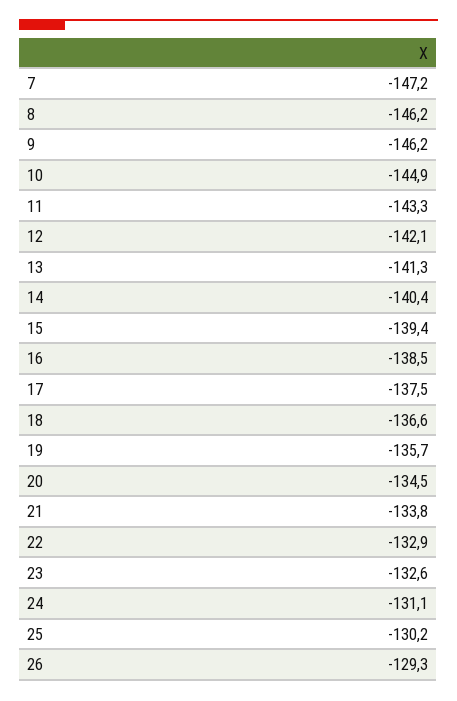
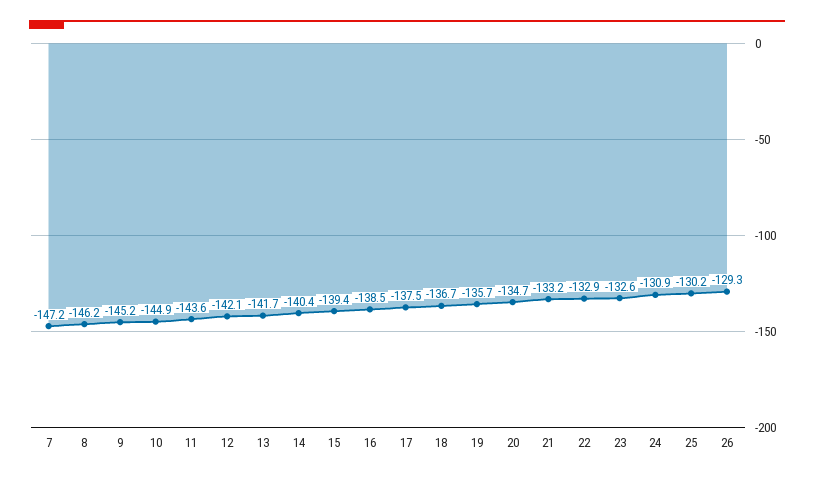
9: -146.2 -> -145.2
11: -143.3 -> -143.6
13: -141.3 -> -141.7
18: -136.6 -> -136.7
20: -134.5 -> -134.7
21: -133.8 -> -133.2
24: -131.1 -> -130.9

